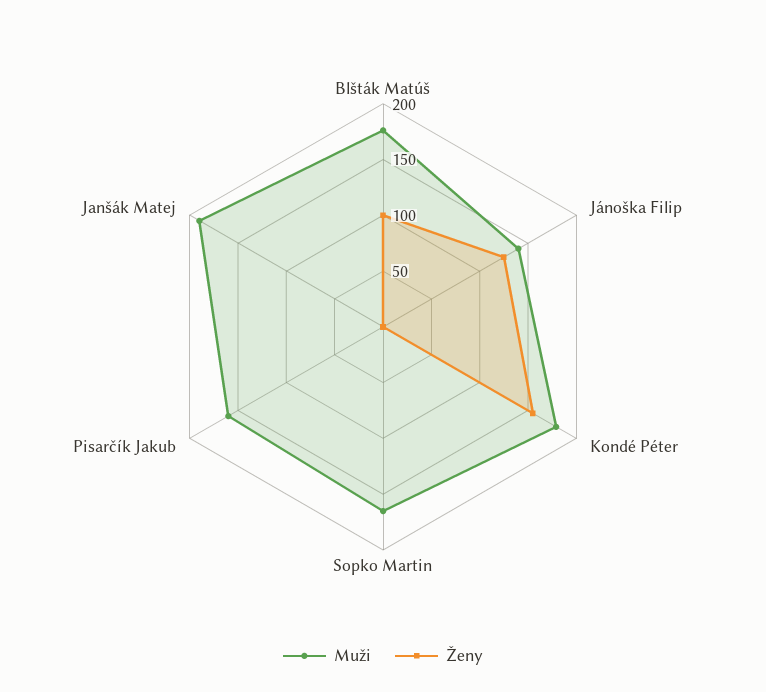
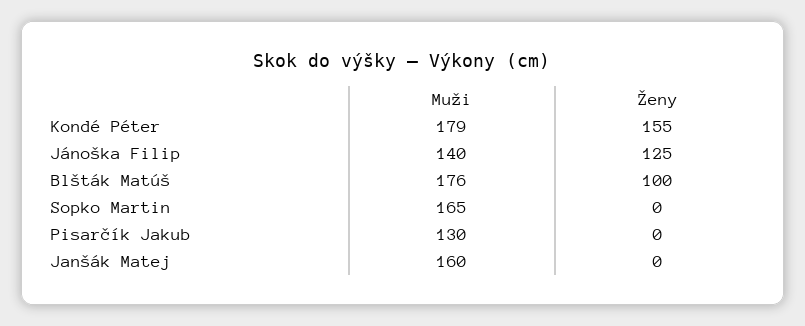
Muži, Pisarčík Jakub: 160 -> 130
Muži, Janšák Matej: 190 -> 160

